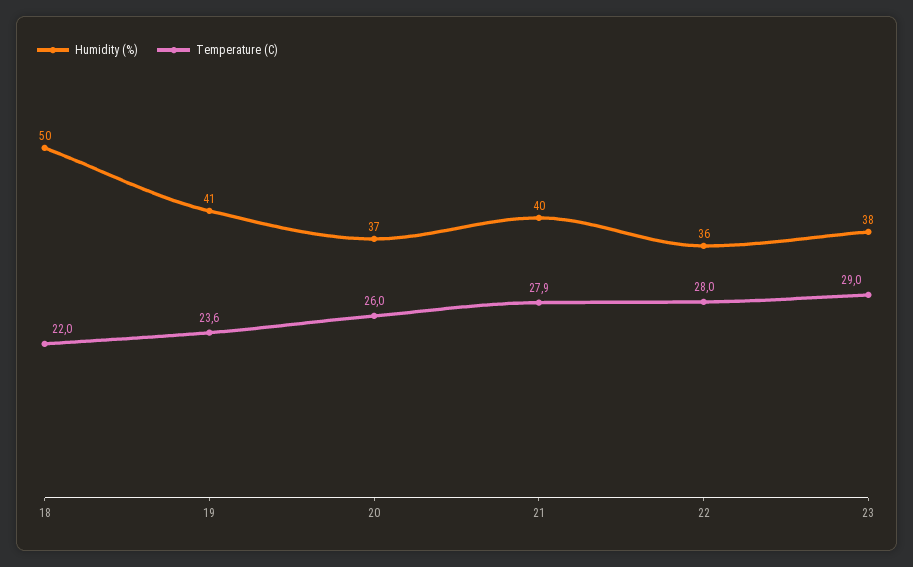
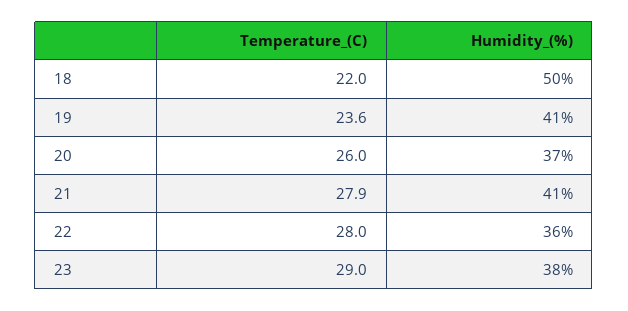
Humidity (%), 21: 40 -> 41

